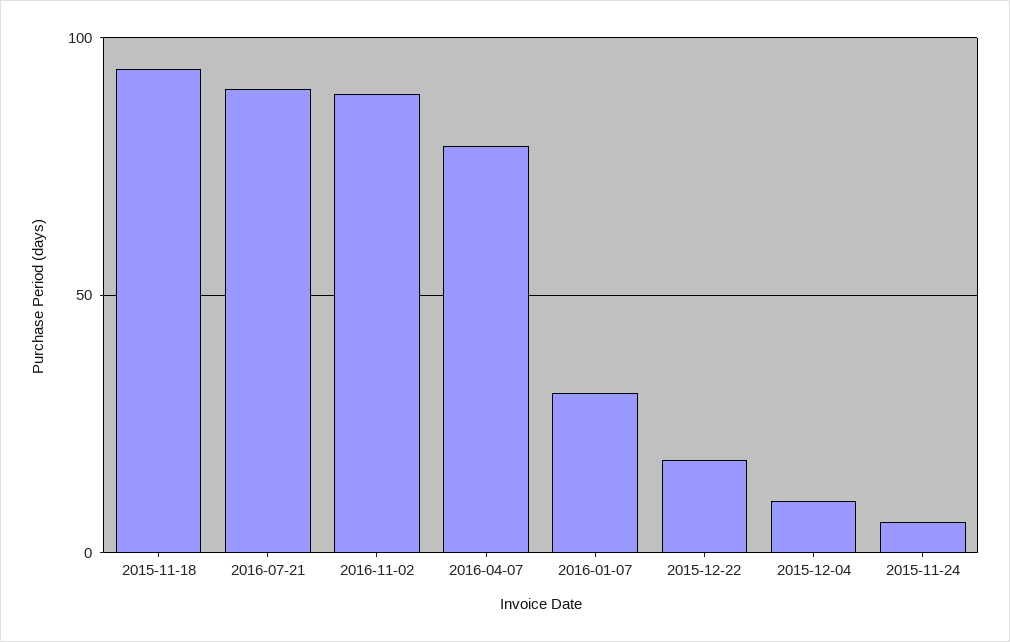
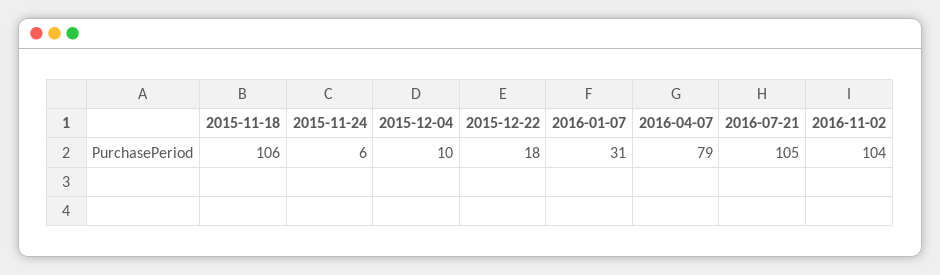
2015-11-18: 95 -> 106
2016-07-21: 90 -> 105
2016-11-02: 90 -> 104

